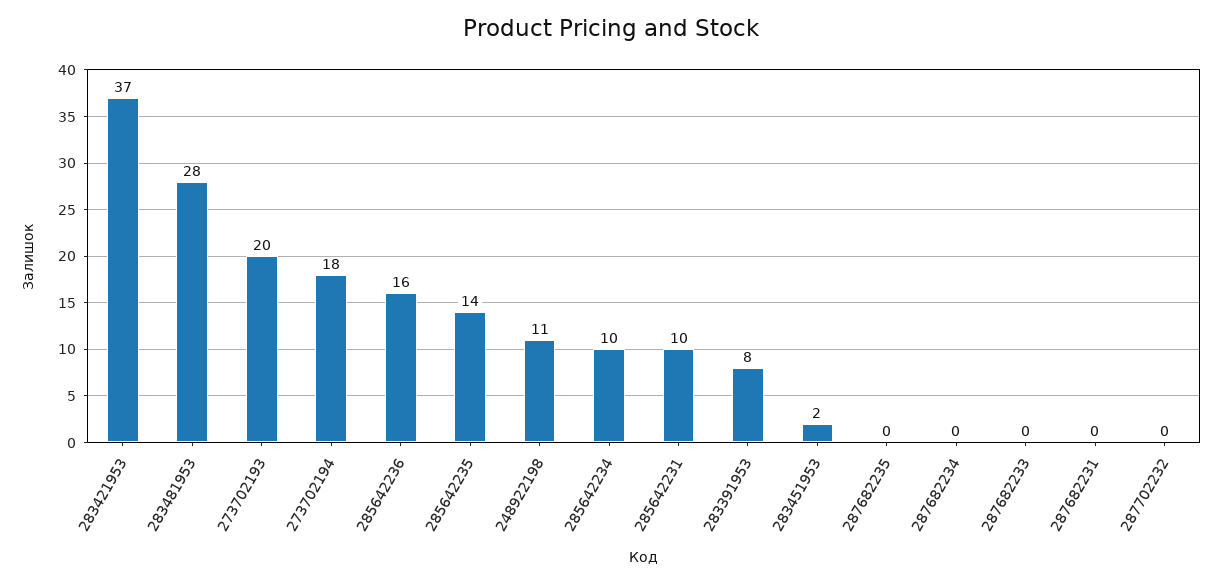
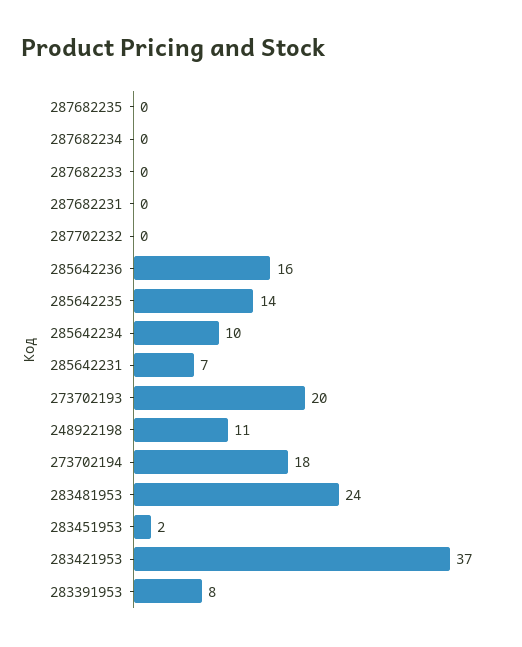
283481953: 28 -> 24
285642231: 10 -> 7

